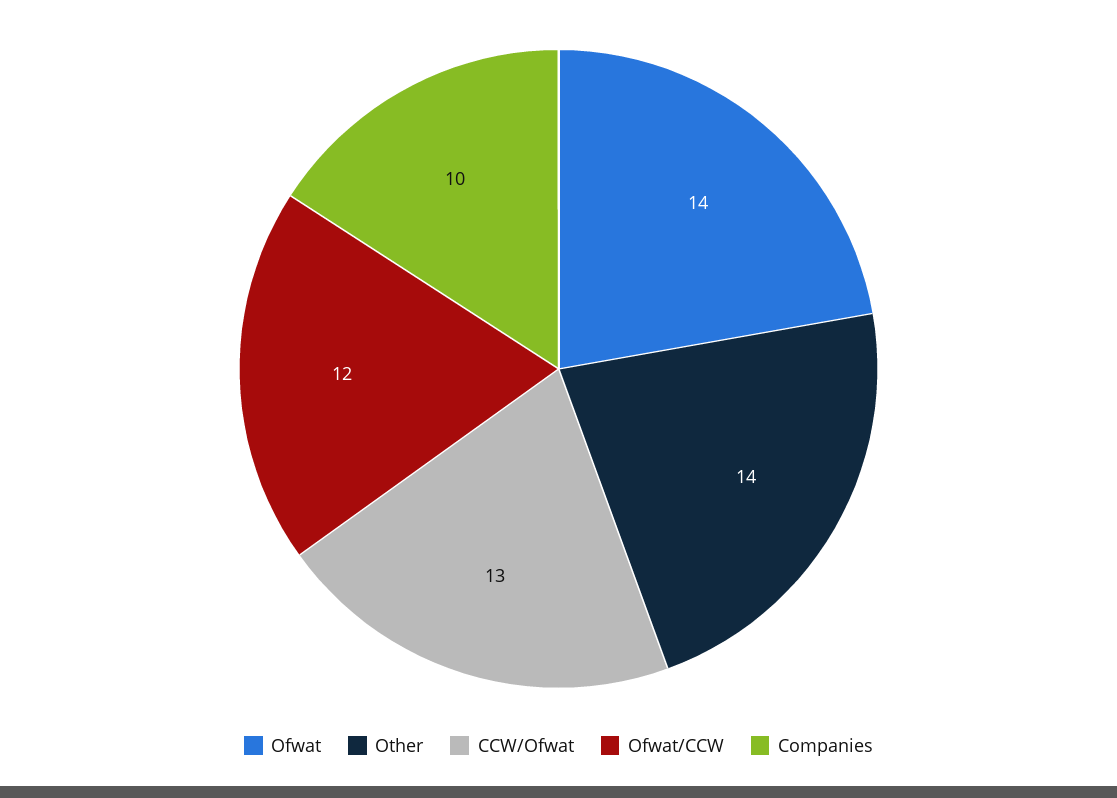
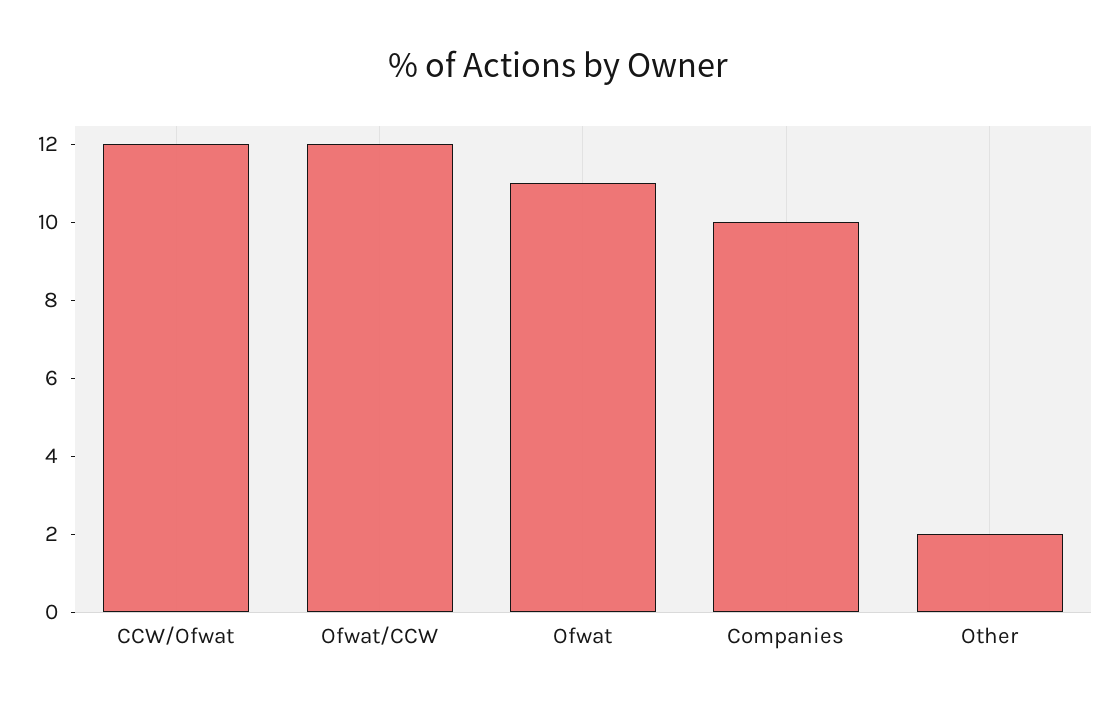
Ofwat: 14 -> 11
Other: 14 -> 2
CCW/Ofwat: 13 -> 12

